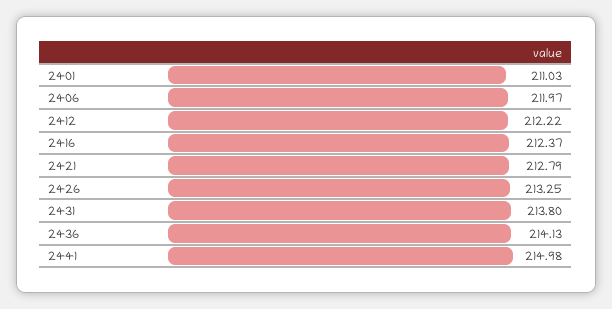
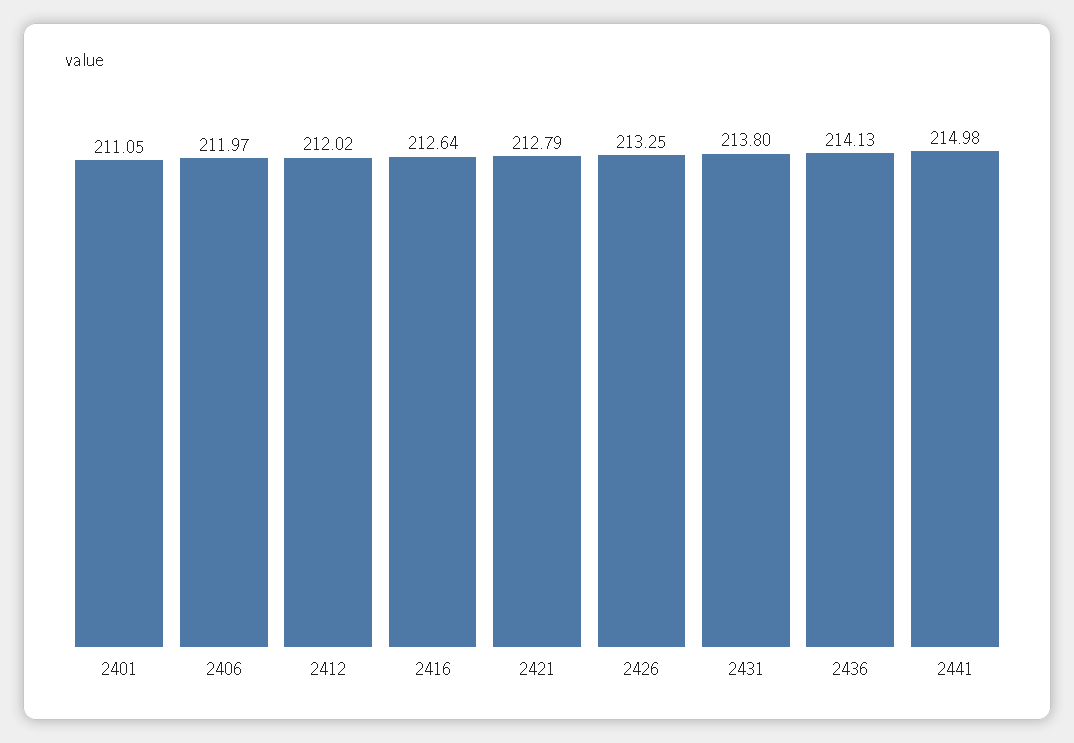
2401: 211.03 -> 211.05
2412: 212.22 -> 212.02
2416: 212.37 -> 212.64

